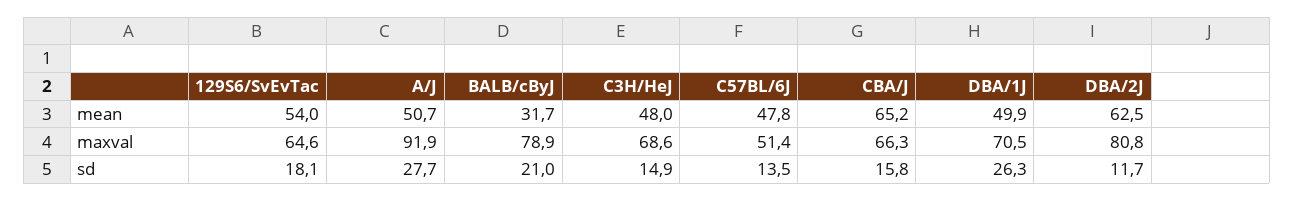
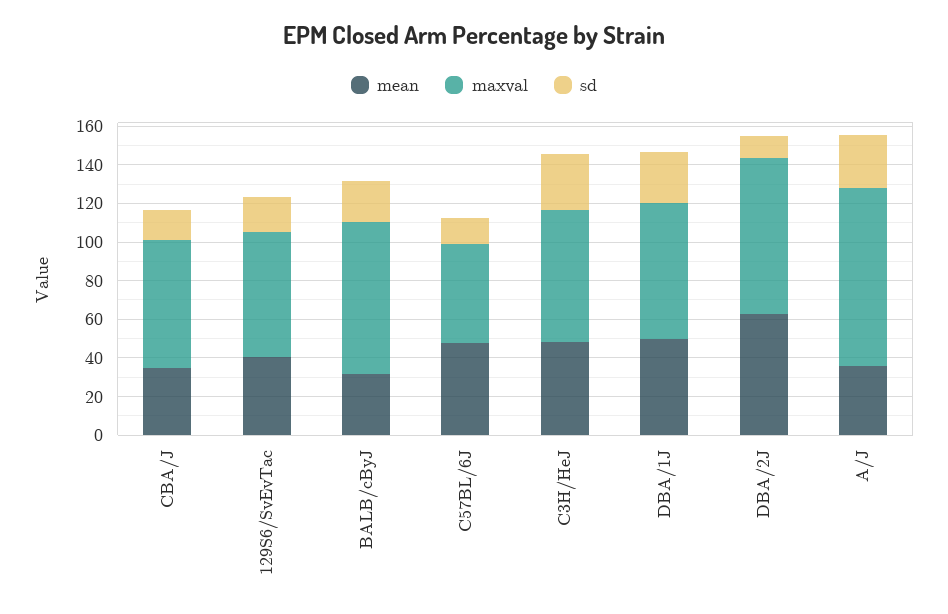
mean, 129S6/SvEvTac: 54 -> 40
mean, A/J: 50.7 -> 35
mean, CBA/J: 65.2 -> 35
sd, C3H/HeJ: 14.9 -> 30

